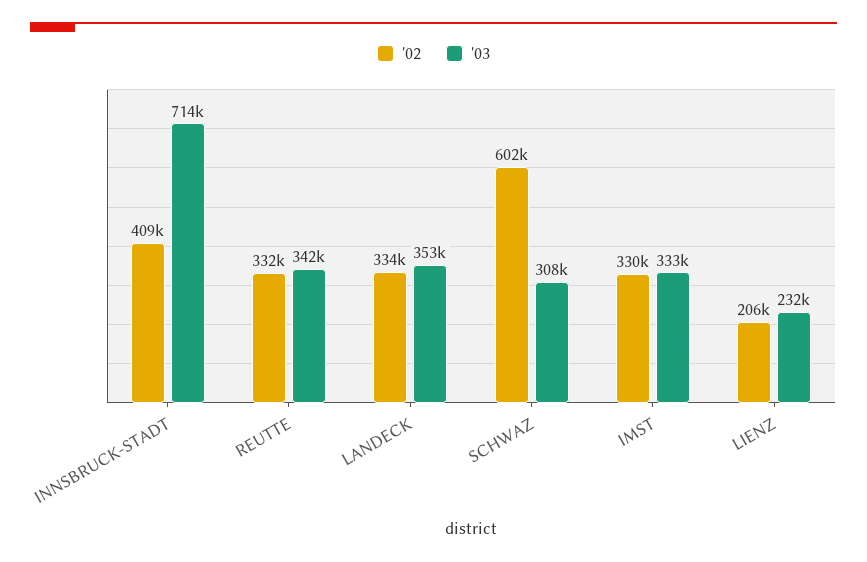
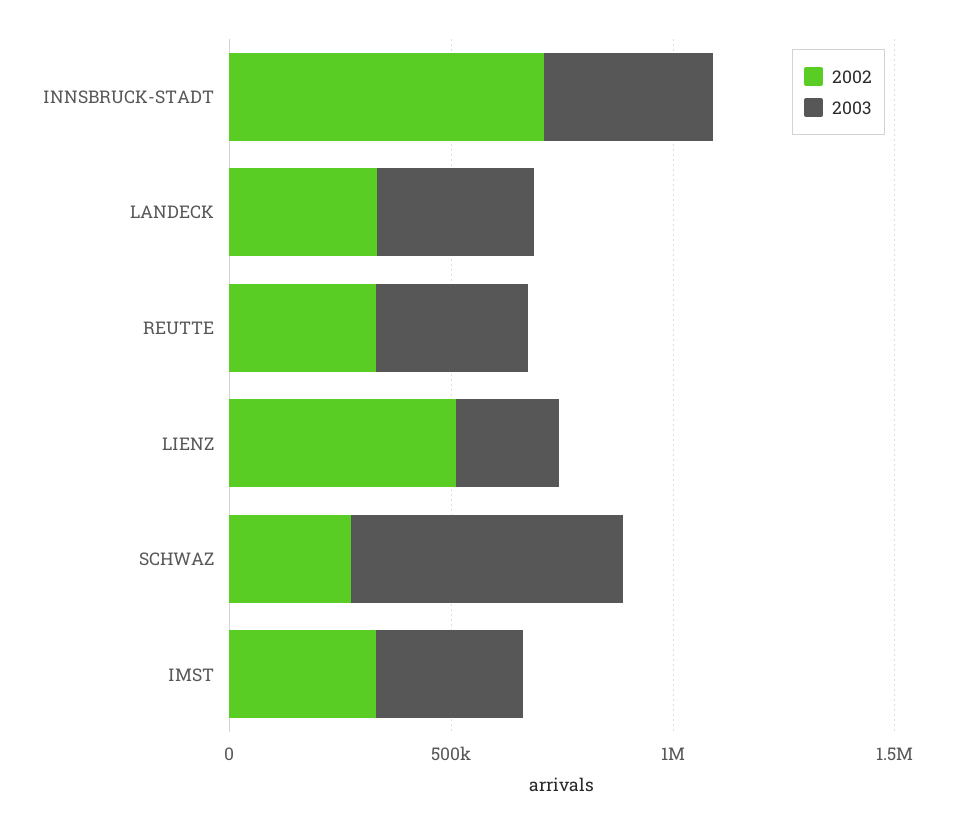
'02, INNSBRUCK-STADT: 409000 -> 700000
'03, INNSBRUCK-STADT: 714000 -> 400000
'02, SCHWAZ: 602000 -> 300000
'03, SCHWAZ: 308000 -> 600000
'02, LIENZ: 206000 -> 500000

